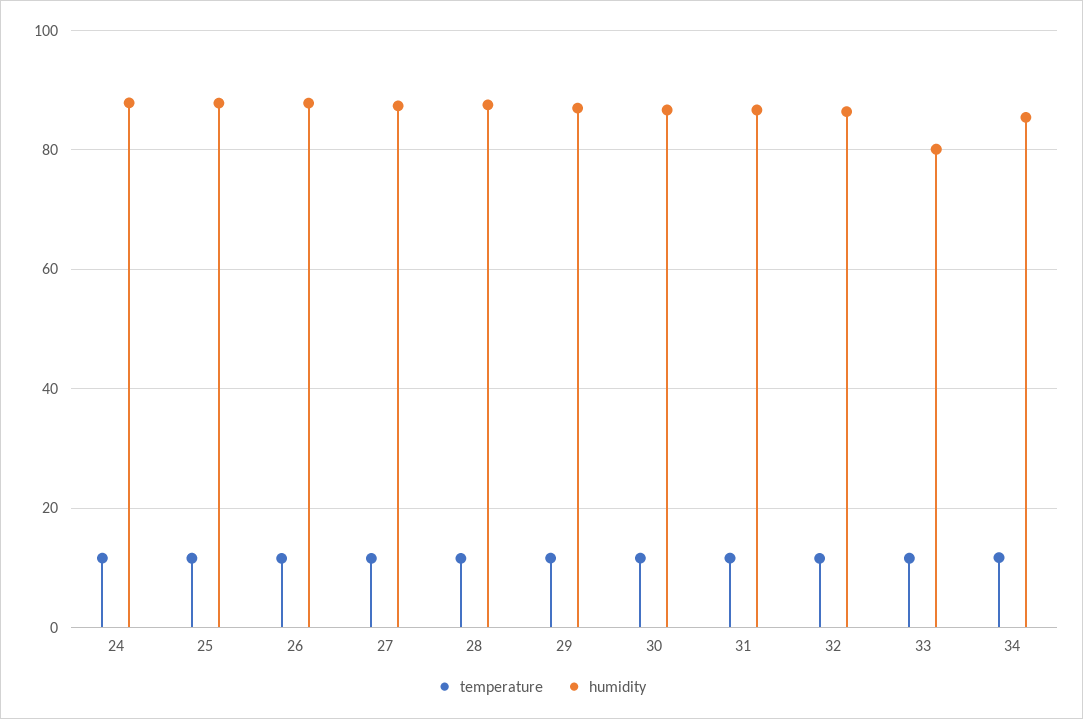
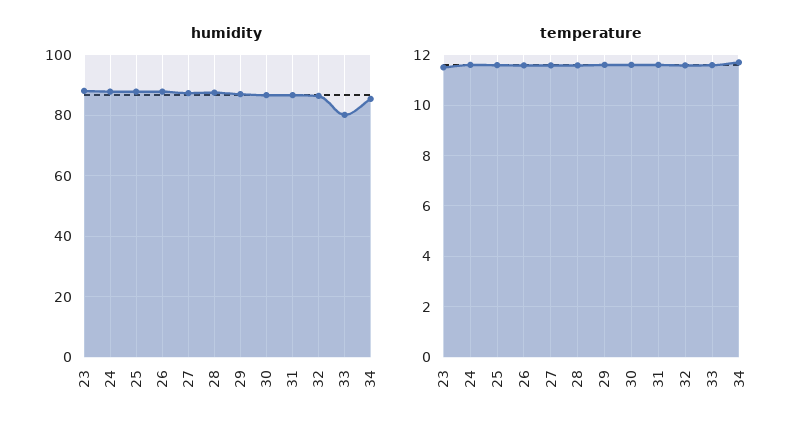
humidity, 23: none -> 88
temperature, 23: none -> 11.5

